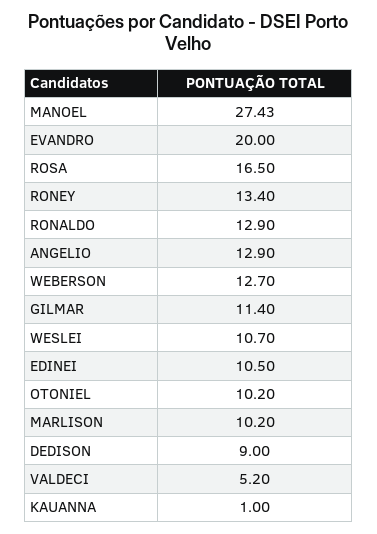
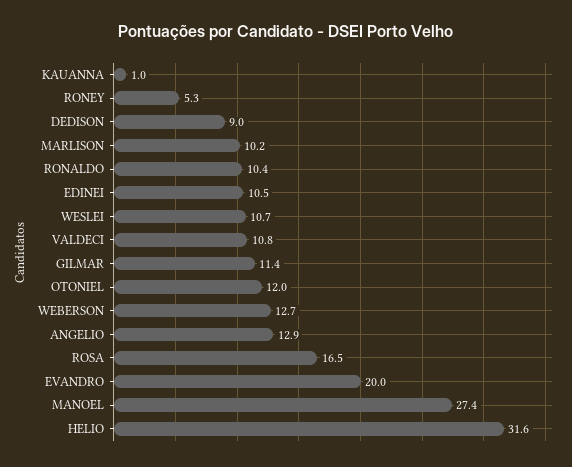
RONEY: 13.4 -> 5.3
RONALDO: 12.9 -> 10.4
OTONIEL: 10.2 -> 12
VALDECI: 5.2 -> 10.8
HELIO: none -> 31.6

